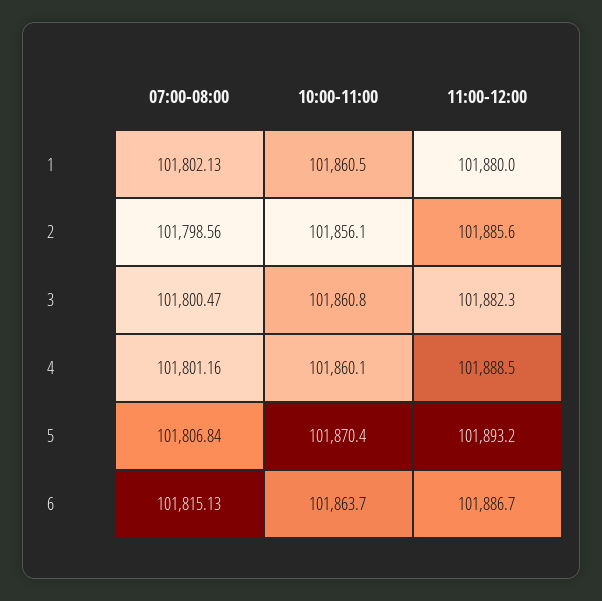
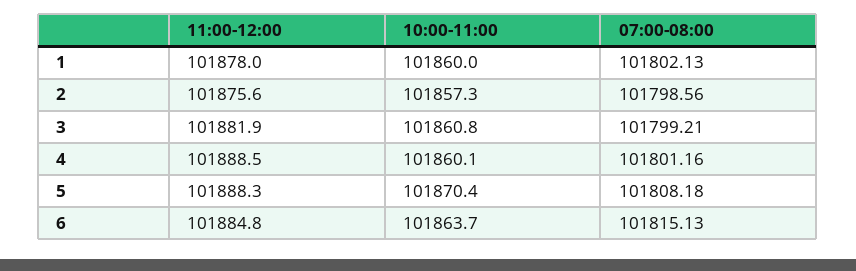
10:00-11:00, 1: 101860.5 -> 101860
11:00-12:00, 1: 101880 -> 101878
10:00-11:00, 2: 101856.1 -> 101857.3
11:00-12:00, 2: 101885.6 -> 101875.6
07:00-08:00, 3: 101800.47 -> 101799.21
11:00-12:00, 3: 101882.3 -> 101881.9
07:00-08:00, 5: 101806.84 -> 101808.18
11:00-12:00, 5: 101893.2 -> 101888.3
11:00-12:00, 6: 101886.7 -> 101884.8

